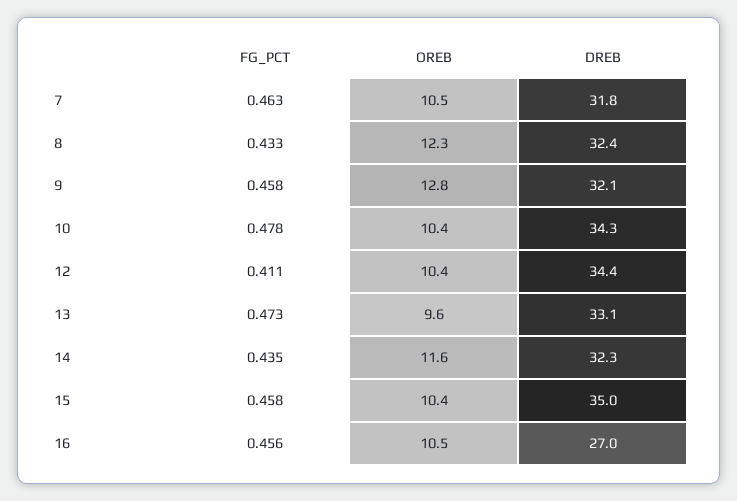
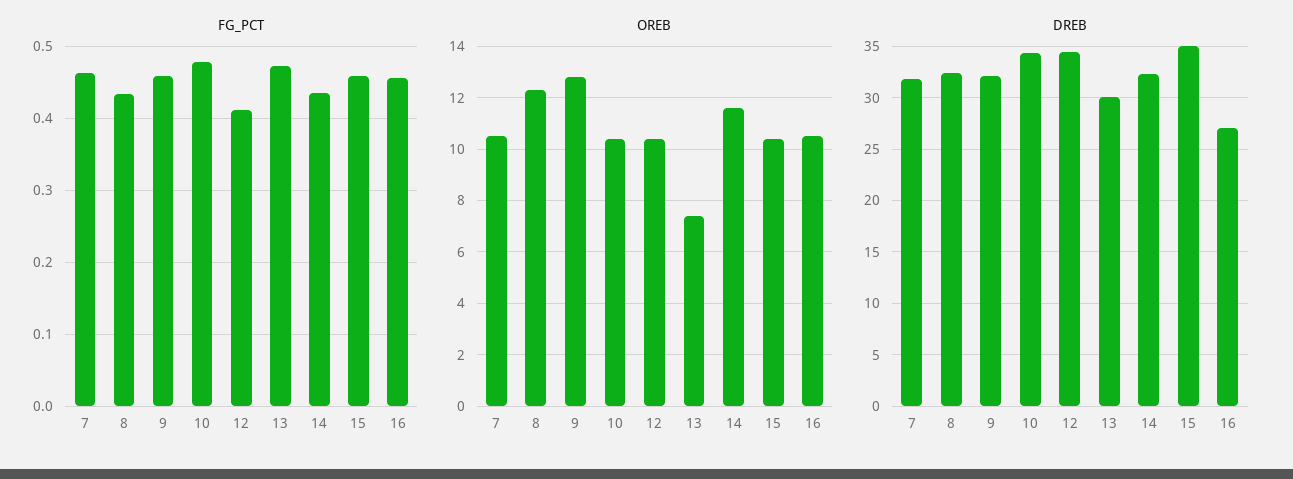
OREB, 13: 9.6 -> 7.5
DREB, 13: 33.1 -> 30

